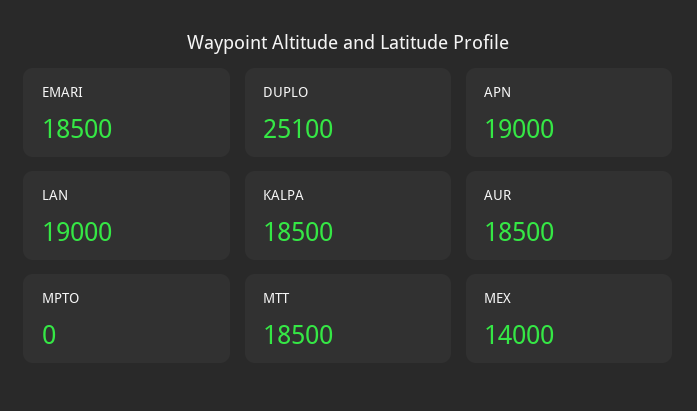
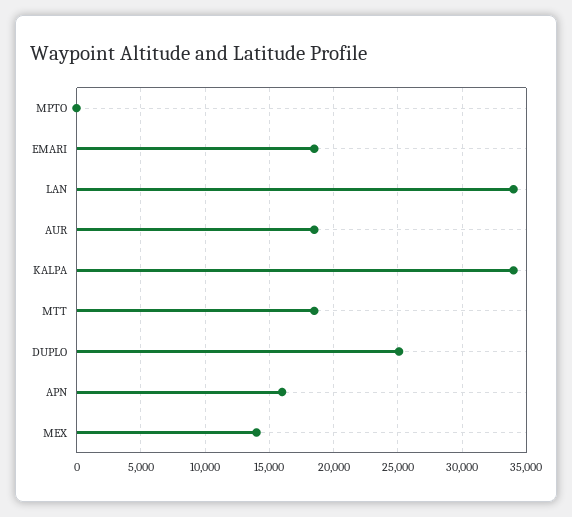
APN: 19000 -> 16000
LAN: 19000 -> 34000
KALPA: 18500 -> 34000

